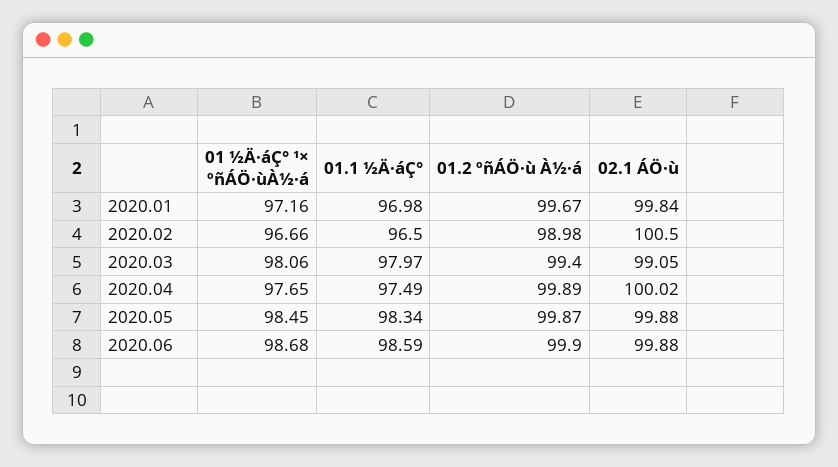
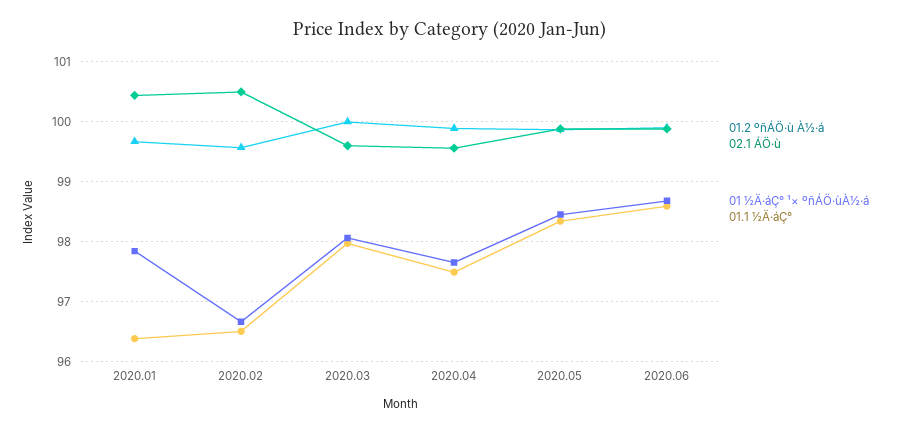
01 ½Ä·áÇ° ¹× ºñÁÖ·ùÀ½·á, 2020.01: 97.16 -> 97.8
01.1 ½Ä·áÇ°, 2020.01: 96.98 -> 96.4
02.1 ÁÖ·ù, 2020.01: 99.84 -> 100.4
01.2 ºñÁÖ·ù À½·á, 2020.02: 98.98 -> 99.6
01.2 ºñÁÖ·ù À½·á, 2020.03: 99.4 -> 100
02.1 ÁÖ·ù, 2020.03: 99.05 -> 99.6
02.1 ÁÖ·ù, 2020.04: 100.02 -> 99.6

